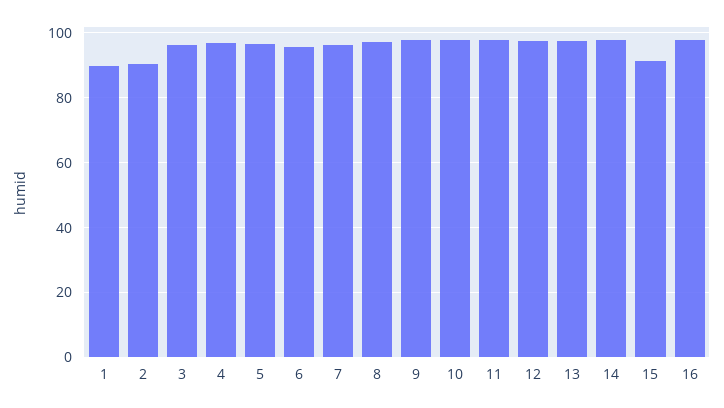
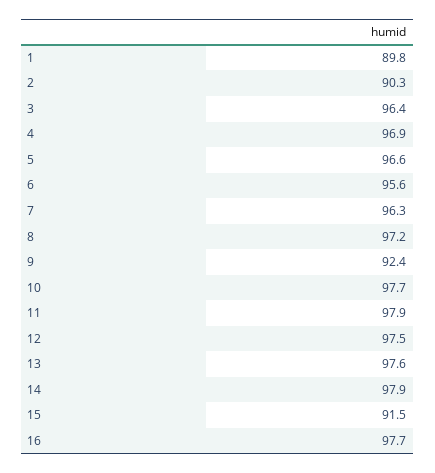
9: 98 -> 92.4

